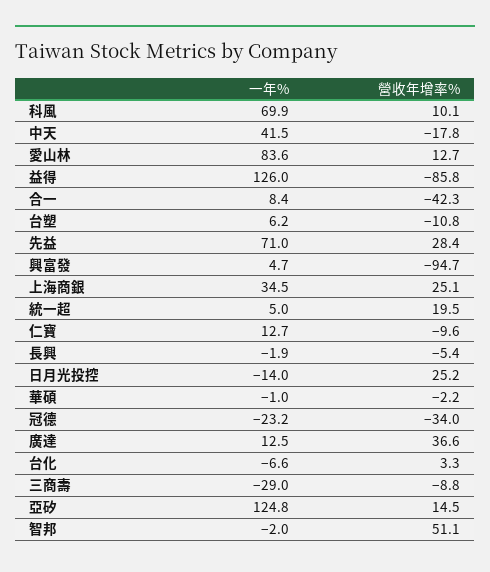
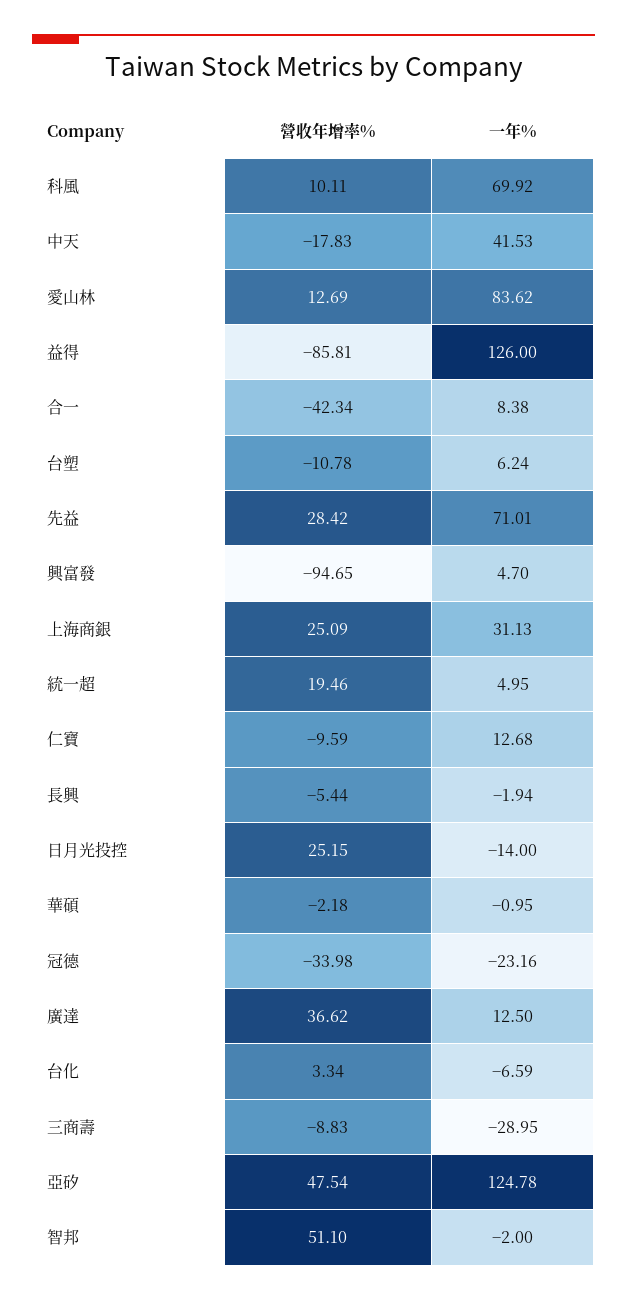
一年%, 上海商銀: 34.5 -> 31.13
營收年增率%, 亞矽: 14.5 -> 47.54

